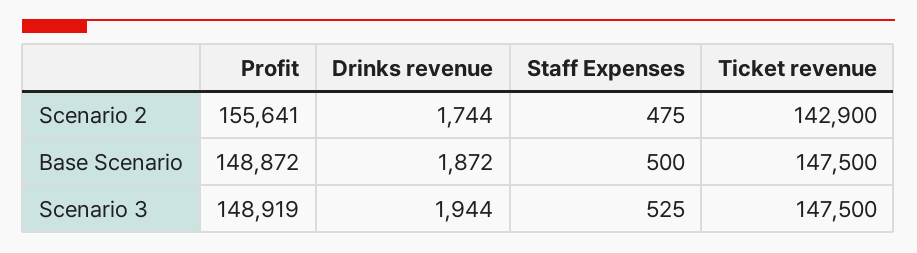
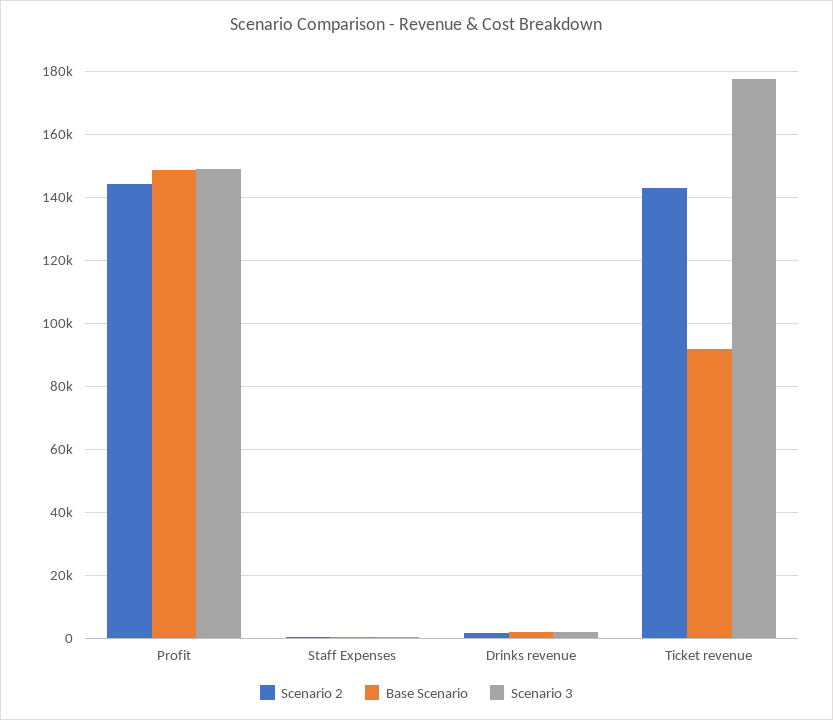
Scenario 2, Profit: 155641 -> 144000
Base Scenario, Ticket revenue: 147500 -> 92000
Scenario 3, Ticket revenue: 147500 -> 178000

